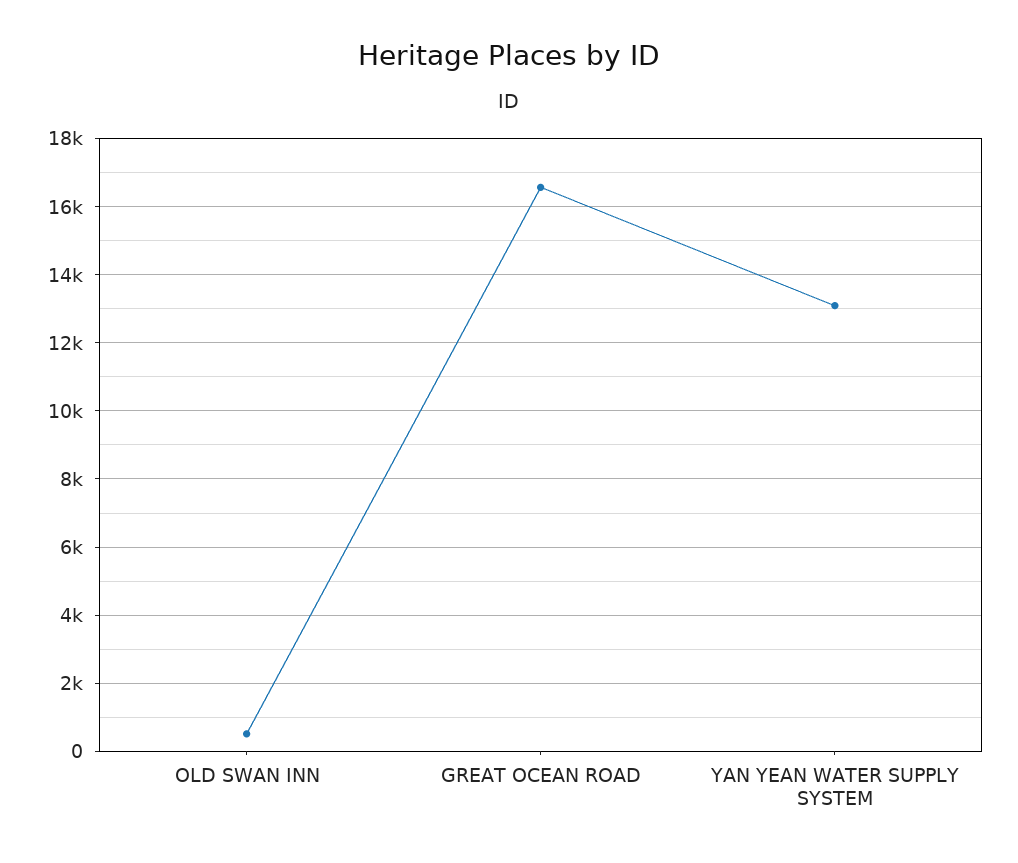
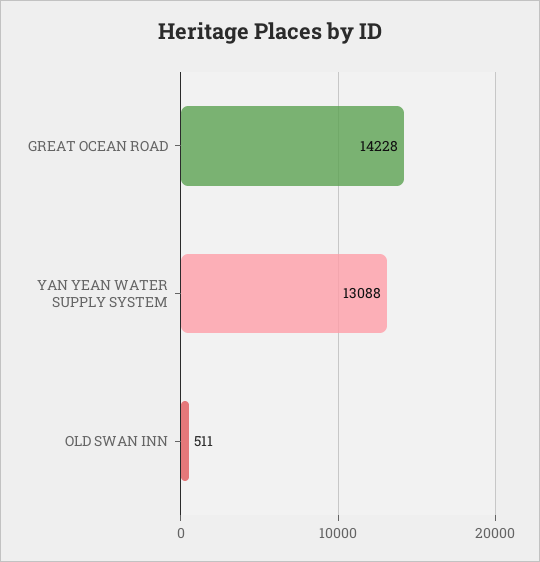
GREAT OCEAN ROAD: 16600 -> 14228

